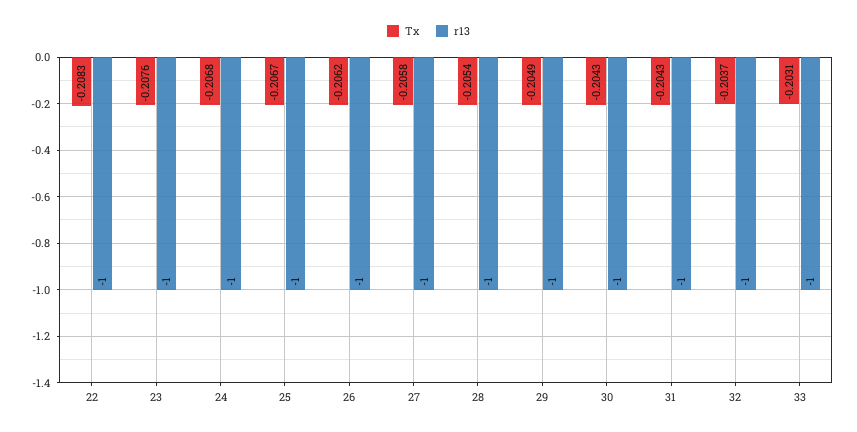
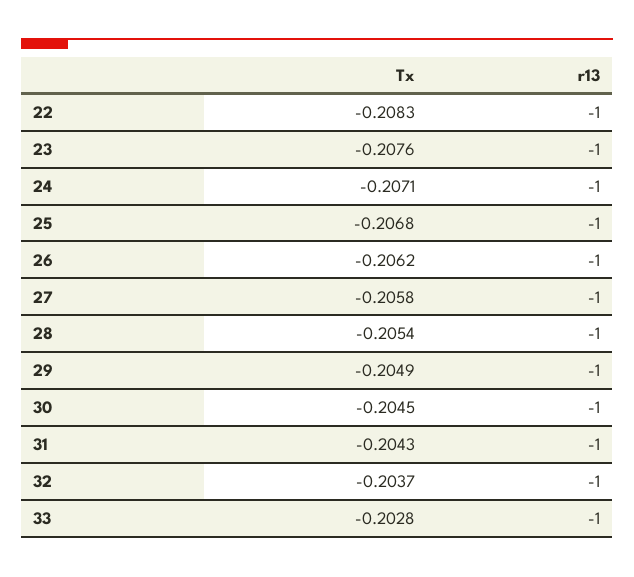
Tx, 24: -0.2068 -> -0.2071
Tx, 25: -0.2067 -> -0.2068
Tx, 30: -0.2043 -> -0.2045
Tx, 33: -0.2031 -> -0.2028

